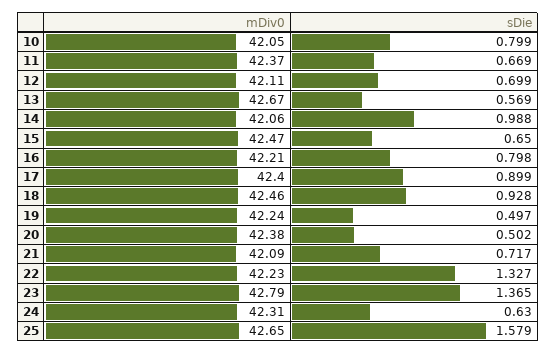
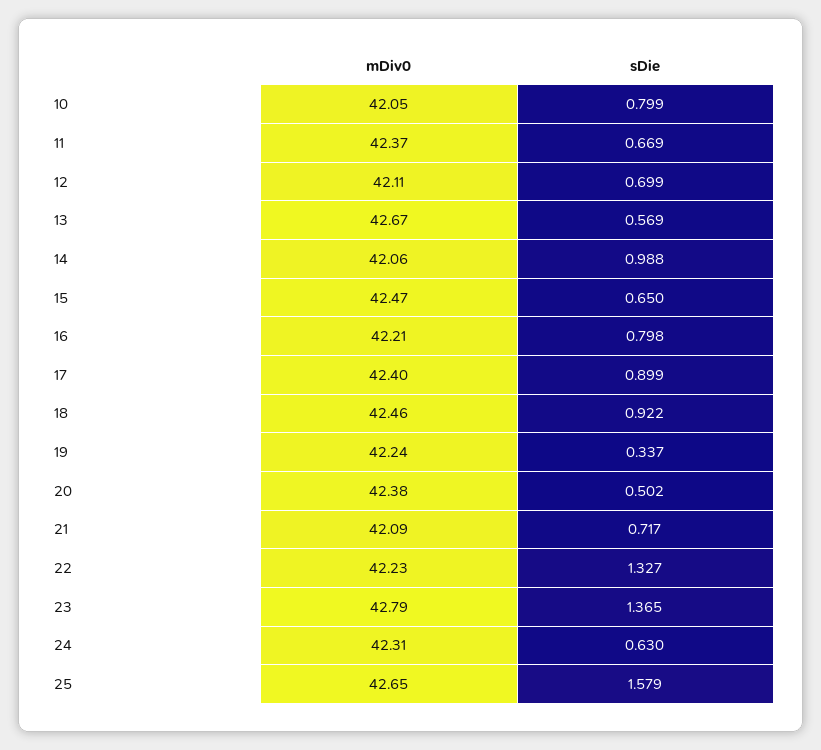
sDie, 18: 0.928 -> 0.922
sDie, 19: 0.497 -> 0.337

